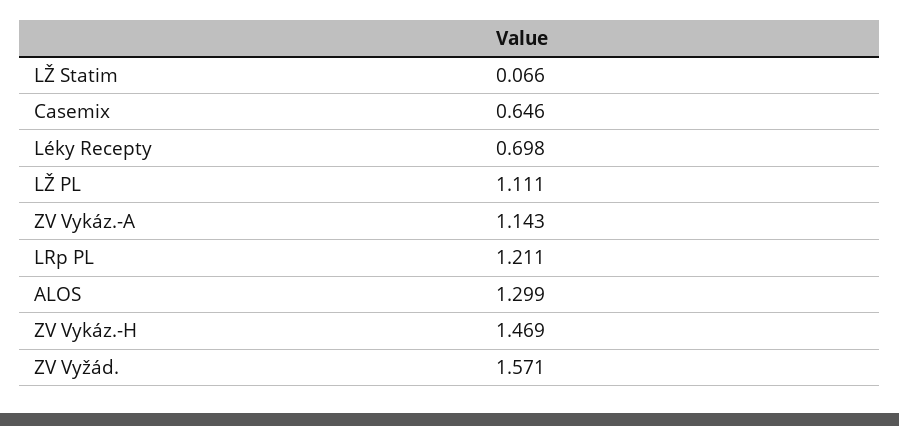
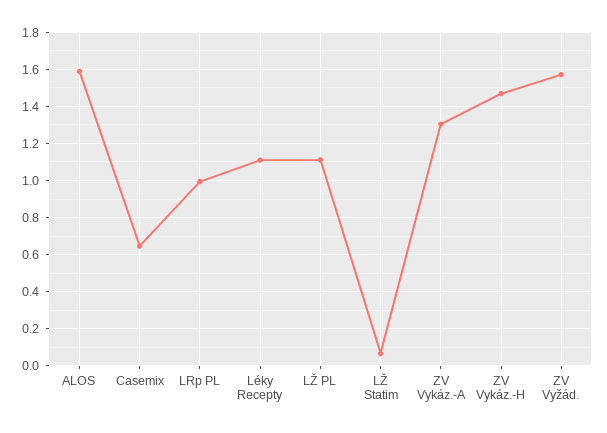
Léky Recepty: 0.698 -> 1.1
ZV Vykáz.-A: 1.143 -> 1.3
LRp PL: 1.211 -> 1
ALOS: 1.299 -> 1.6

